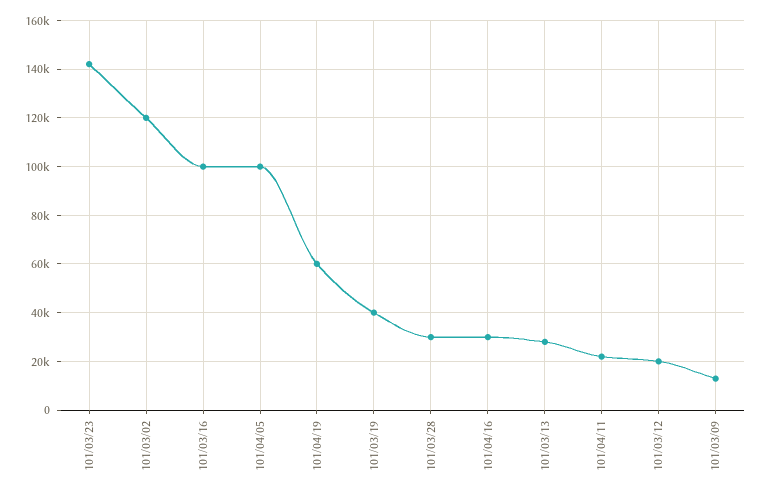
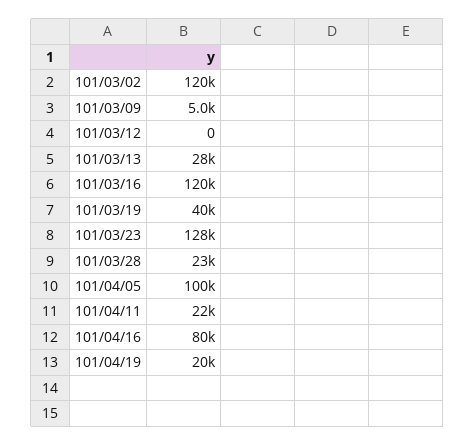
101/03/23: 142500 -> 128000
101/03/16: 100000 -> 120000
101/04/19: 60000 -> 20000
101/03/28: 30000 -> 23000
101/04/16: 30000 -> 80000
101/03/12: 20000 -> 0
101/03/09: 12500 -> 5000

